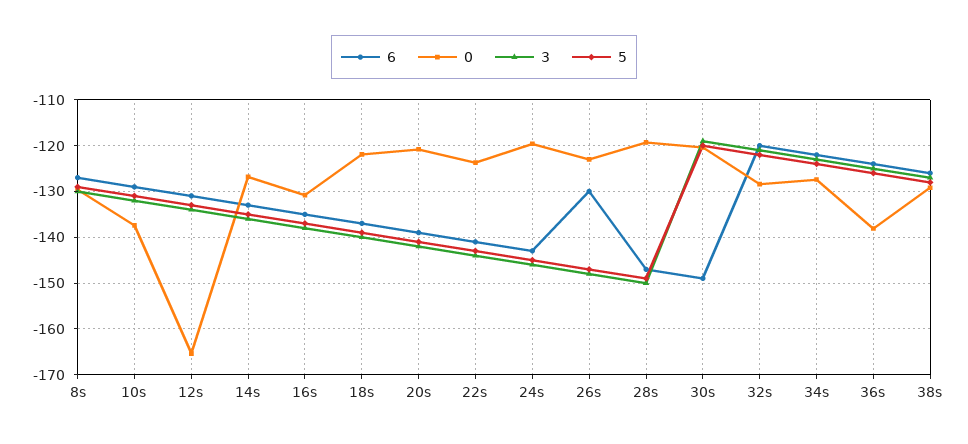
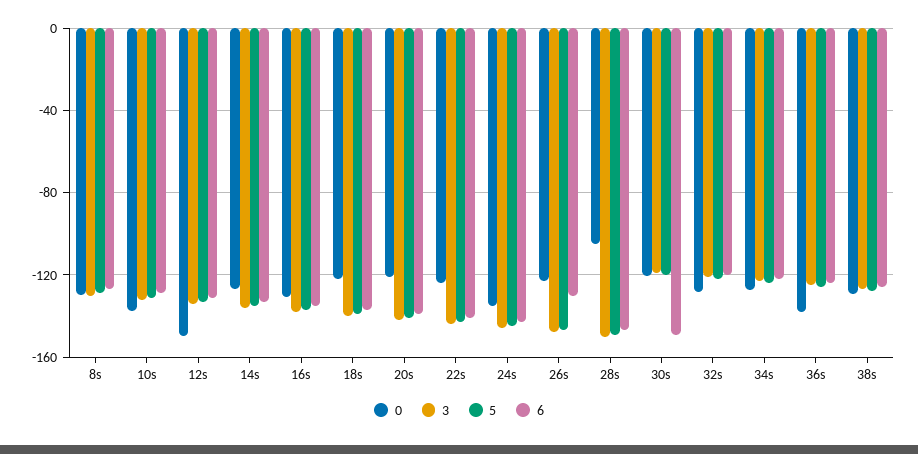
0, 12s: -166 -> -150
0, 24s: -120 -> -135
0, 28s: -120 -> -105

